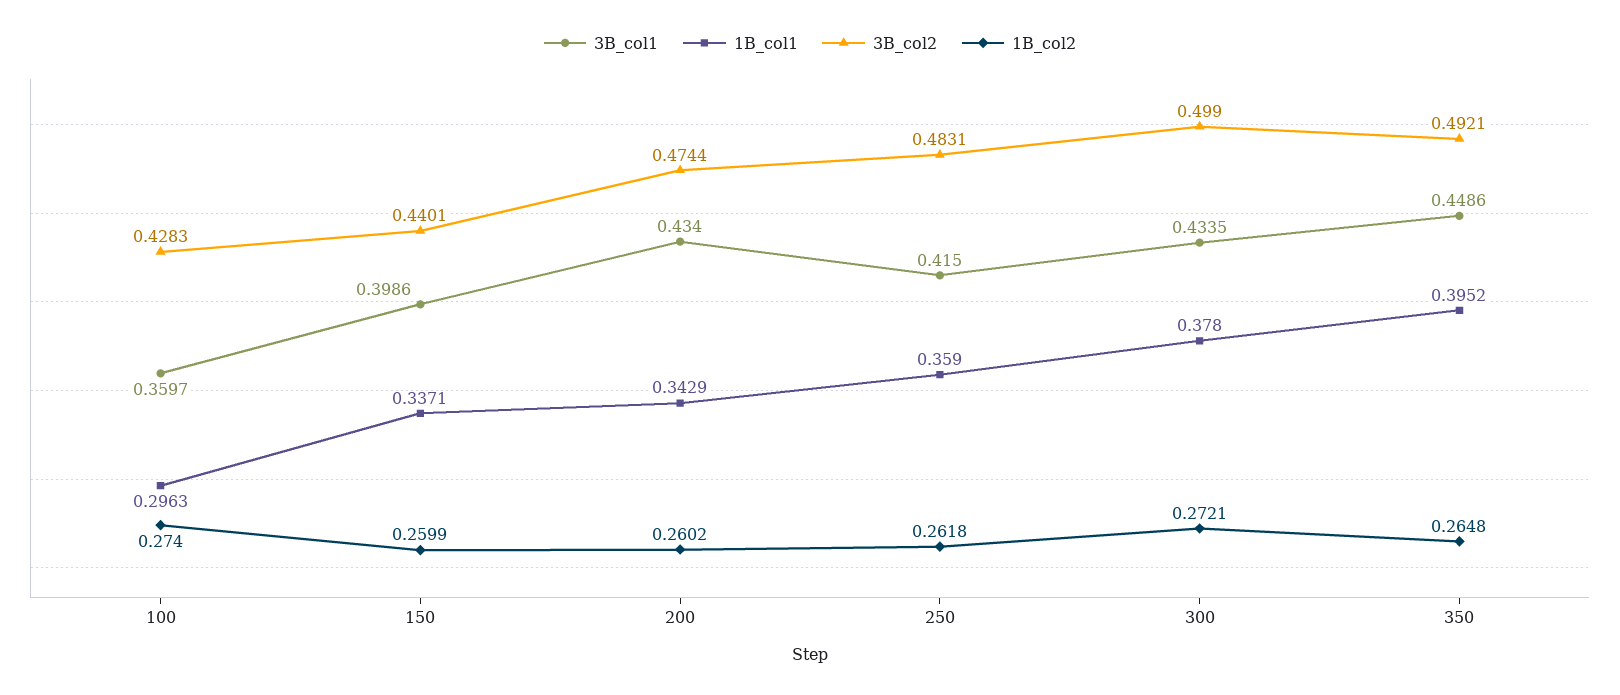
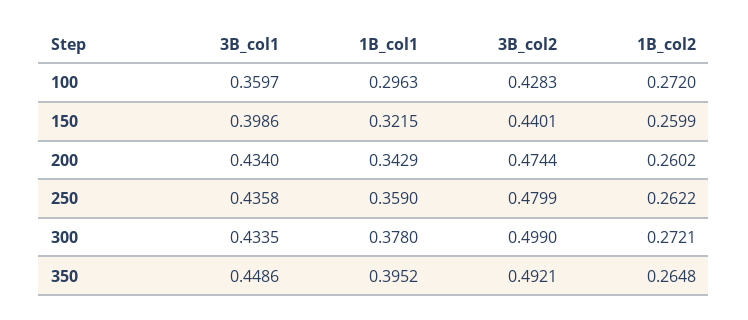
1B_col2, 100: 0.274 -> 0.272
1B_col1, 150: 0.3371 -> 0.3215
3B_col1, 250: 0.415 -> 0.4358
3B_col2, 250: 0.4831 -> 0.4799
1B_col2, 250: 0.2618 -> 0.2622

